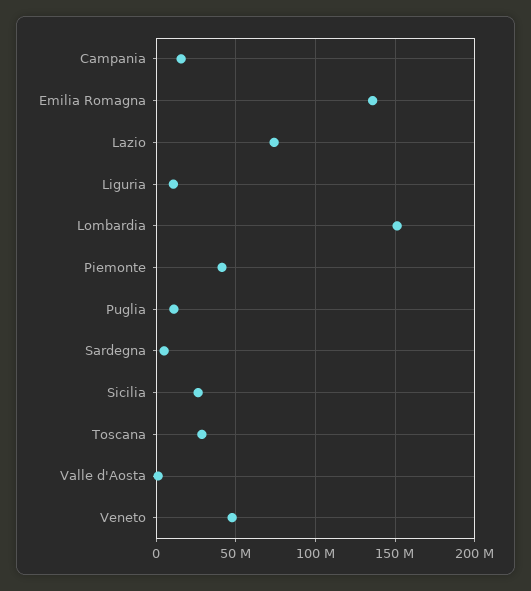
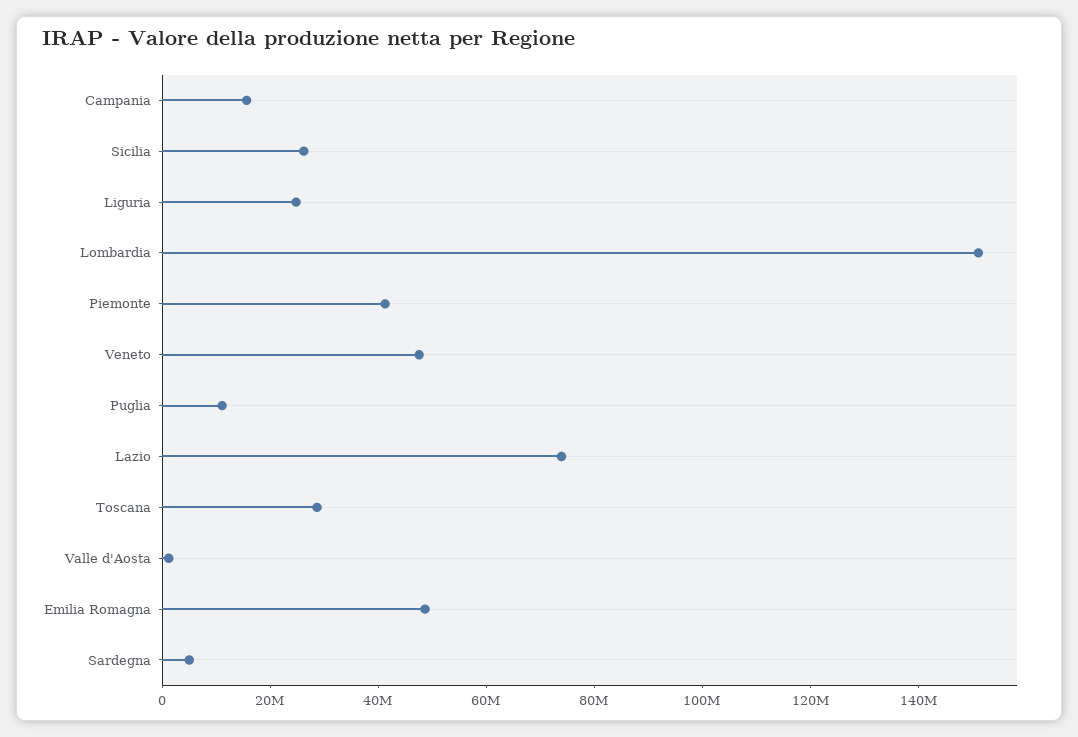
Emilia Romagna: 135000000 -> 50000000
Liguria: 10000000 -> 25000000

